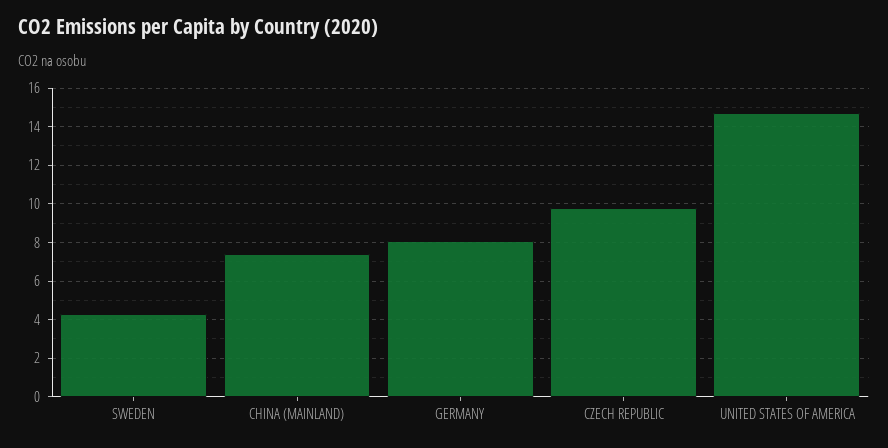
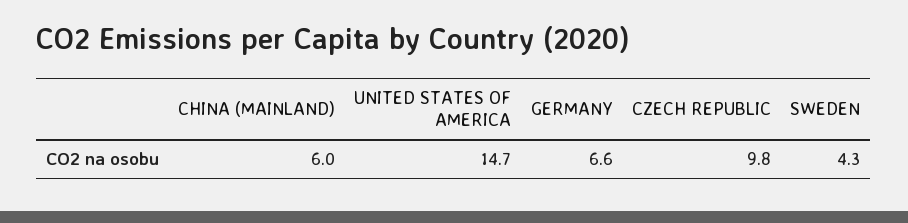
CHINA (MAINLAND): 7.5 -> 6
GERMANY: 8 -> 6.6

